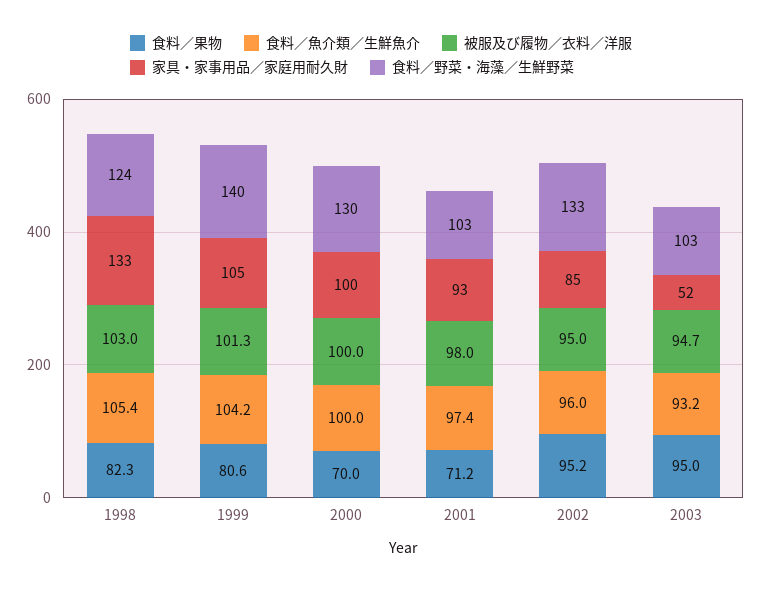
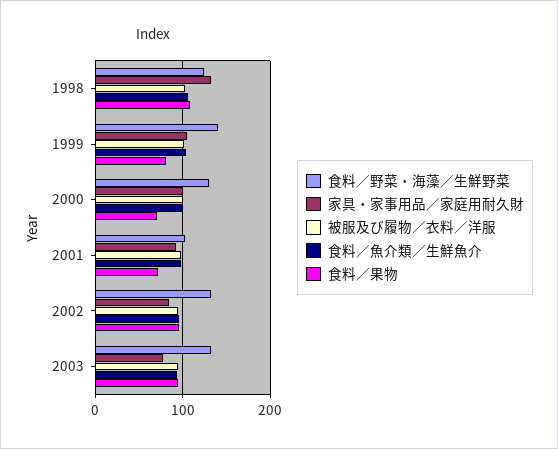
食料／果物, 1998: 82.3 -> 110
家具・家事用品／家庭用耐久財, 2003: 52 -> 80
食料／野菜・海藻／生鮮野菜, 2003: 103 -> 130

